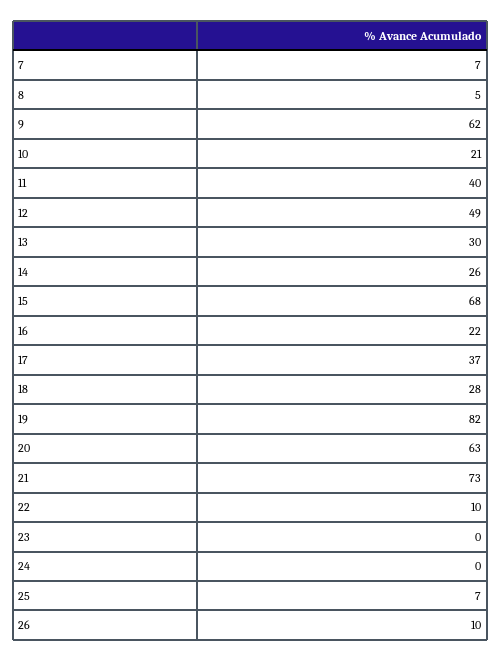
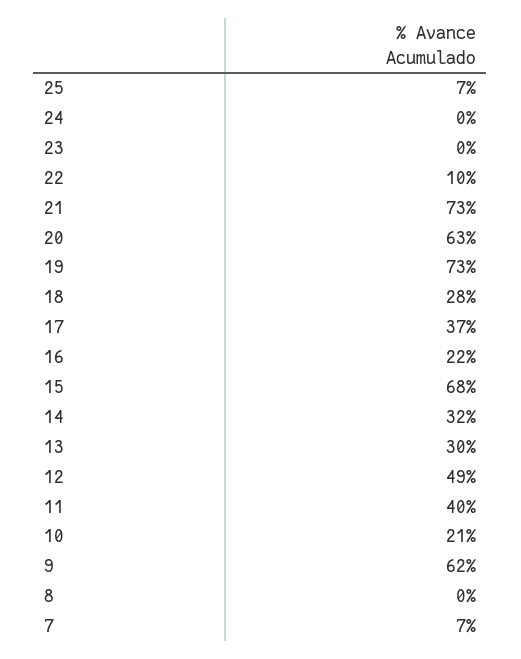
8: 5 -> 0
14: 26 -> 32
19: 82 -> 73
26: 10 -> none

